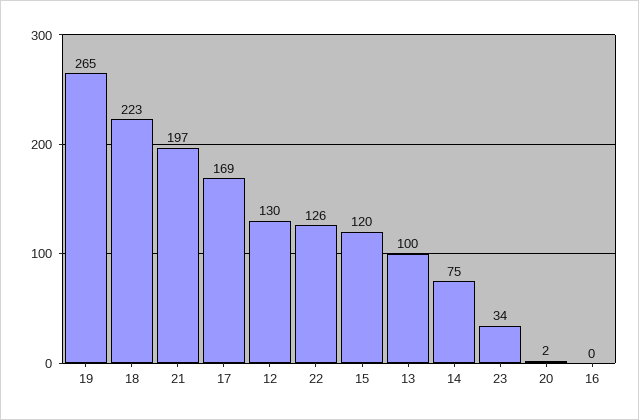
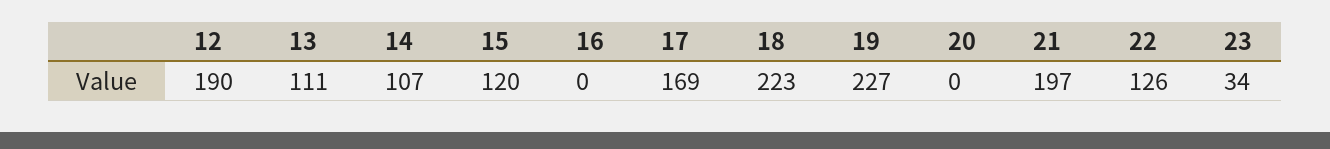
19: 265 -> 227
12: 130 -> 190
13: 100 -> 111
14: 75 -> 107
20: 2 -> 0

